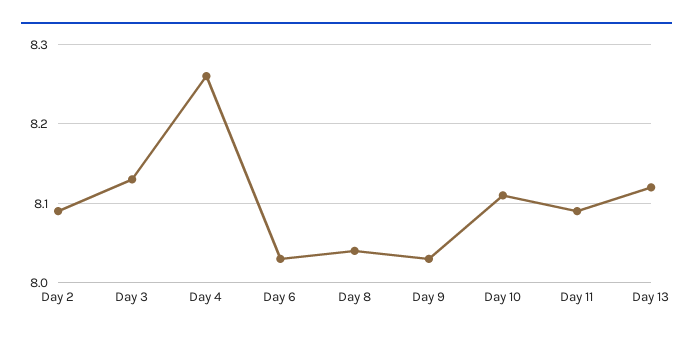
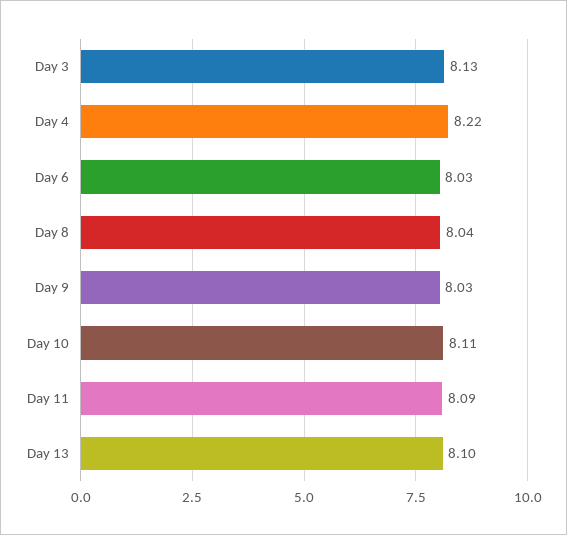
Day 2: 8.09 -> none
Day 4: 8.26 -> 8.22
Day 13: 8.12 -> 8.1

